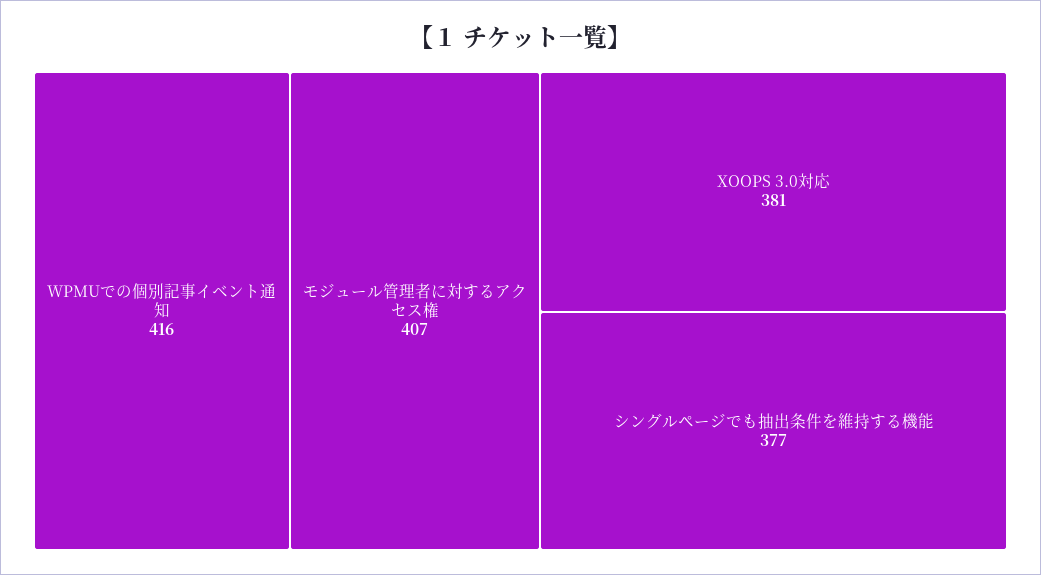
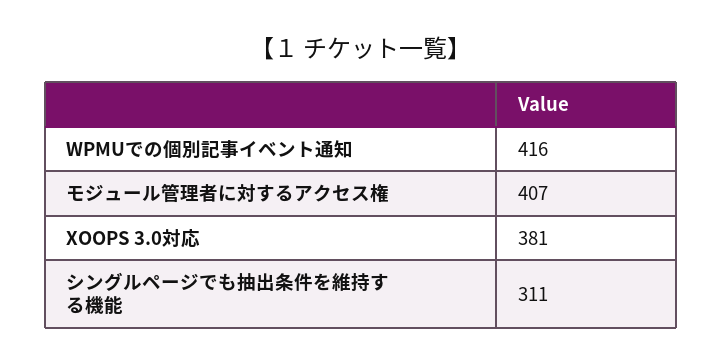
シングルページでも抽出条件を維持する機能: 377 -> 311

